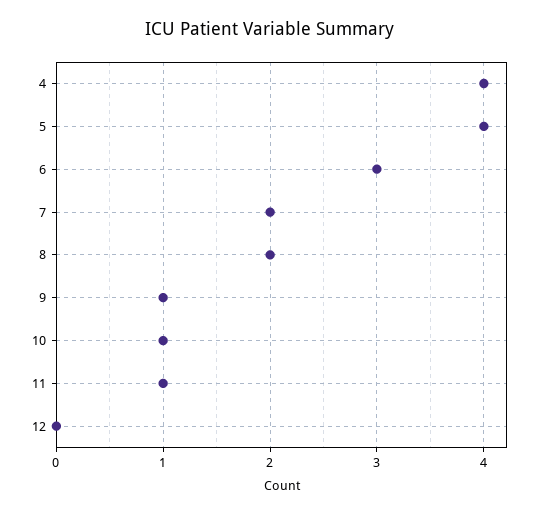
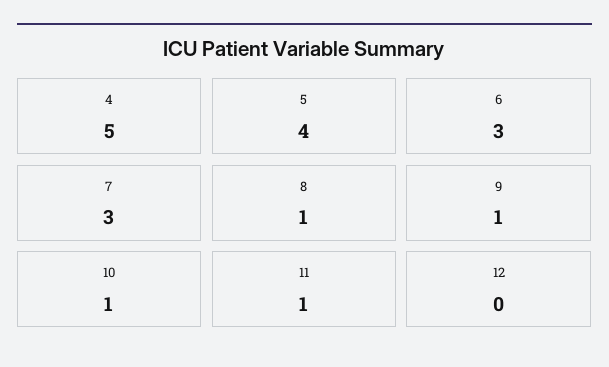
4: 4 -> 5
7: 2 -> 3
8: 2 -> 1

